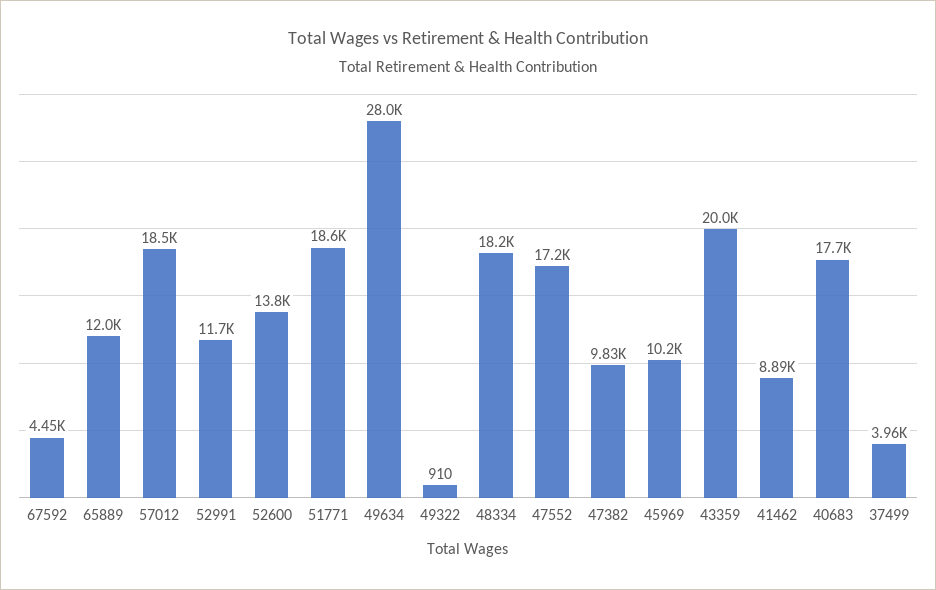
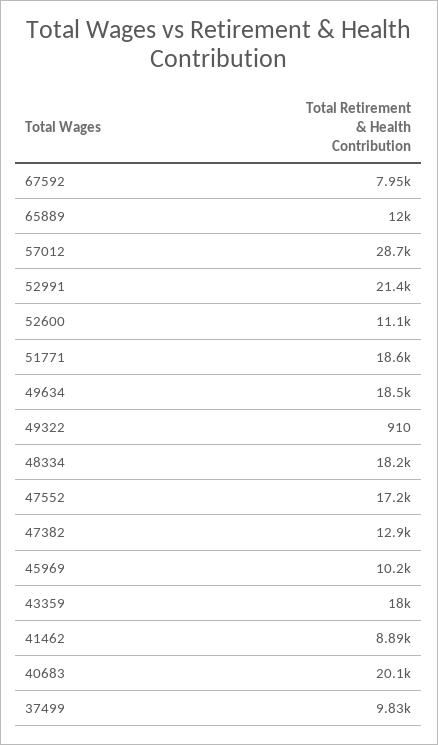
67592: 4450 -> 7950
57012: 18500 -> 28700
52991: 11700 -> 21400
52600: 13800 -> 11100
49634: 28000 -> 18500
47382: 9830 -> 12900
43359: 20000 -> 18000
40683: 17700 -> 20100
37499: 3960 -> 9830

